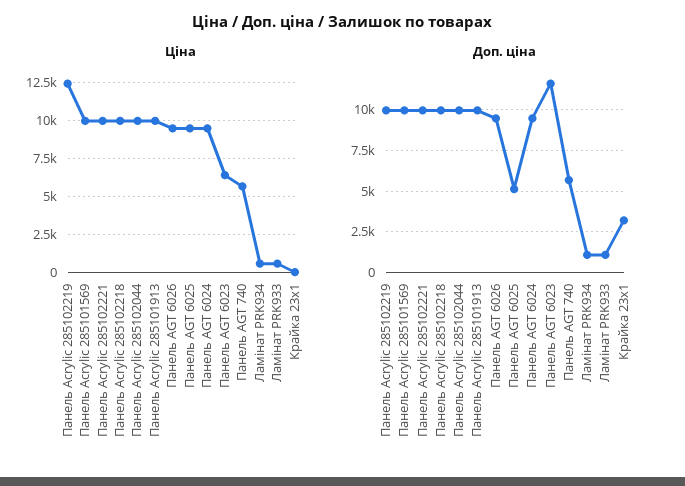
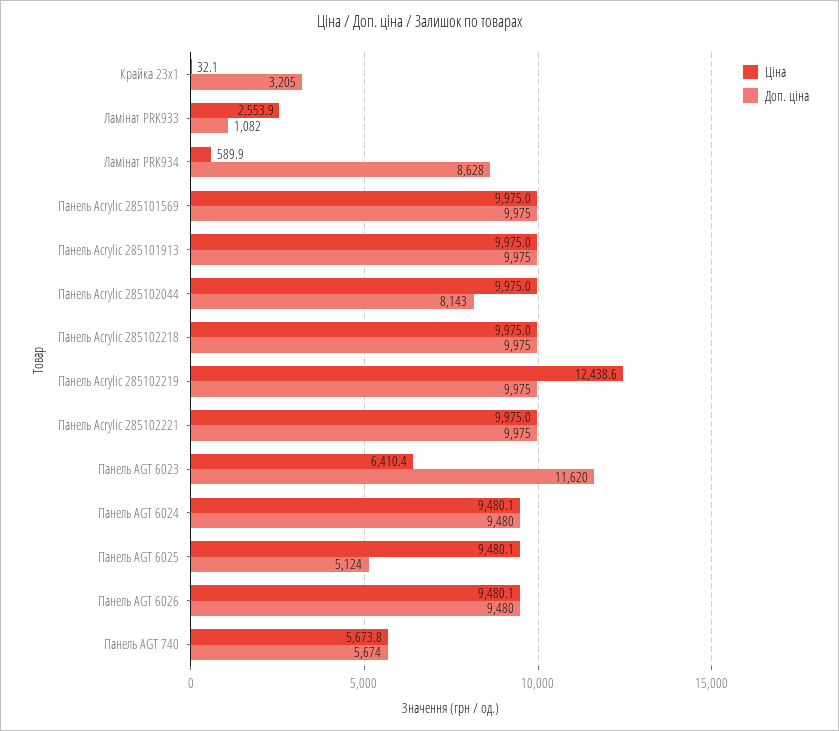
Ціна, Ламінат PRK933: 500 -> 2553.9
Доп. ціна, Панель Acrylic 285102044: 10000 -> 8143
Доп. ціна, Ламінат PRK934: 1000 -> 8628

